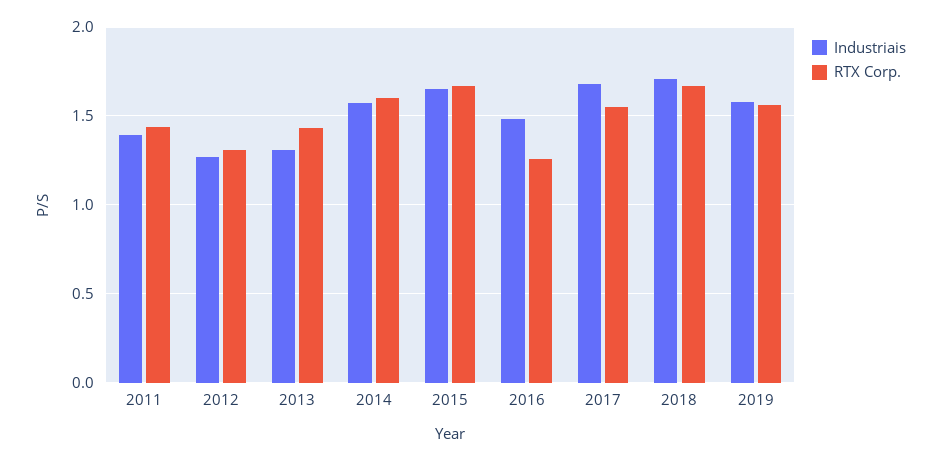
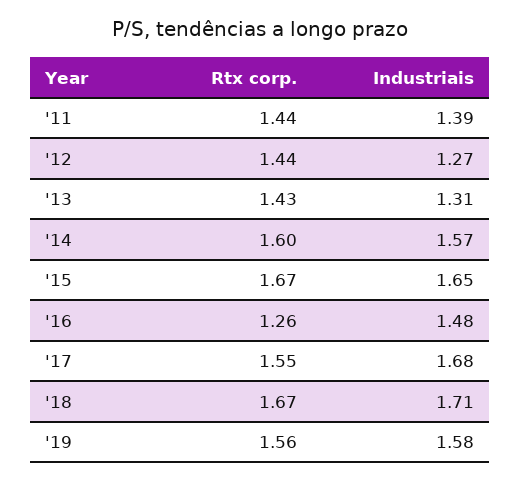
RTX Corp., 2012: 1.3 -> 1.44

